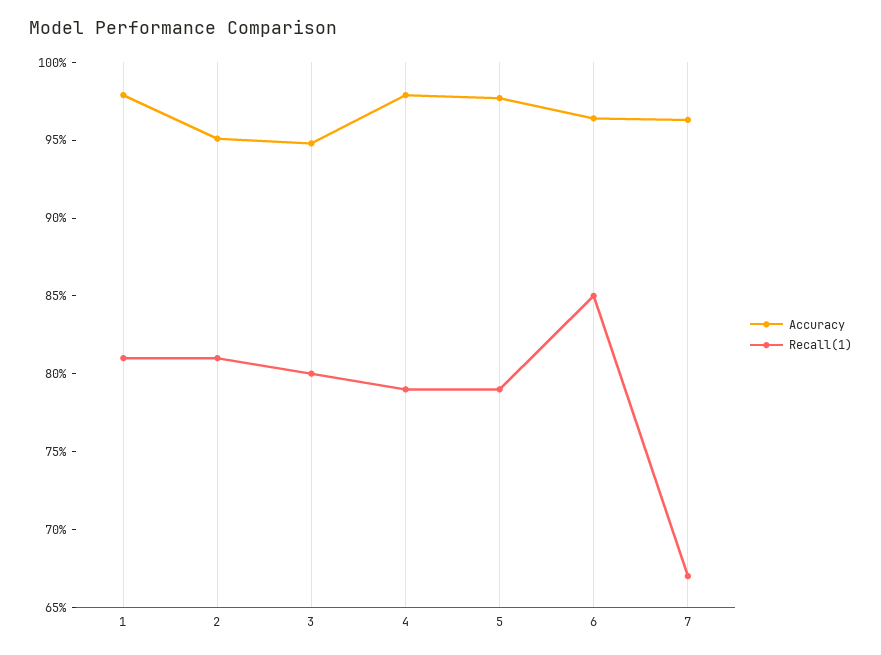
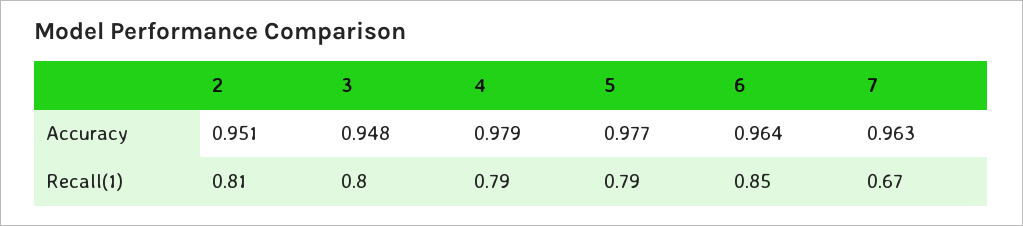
Accuracy, 1: 0.98 -> none
Recall(1), 1: 0.81 -> none

